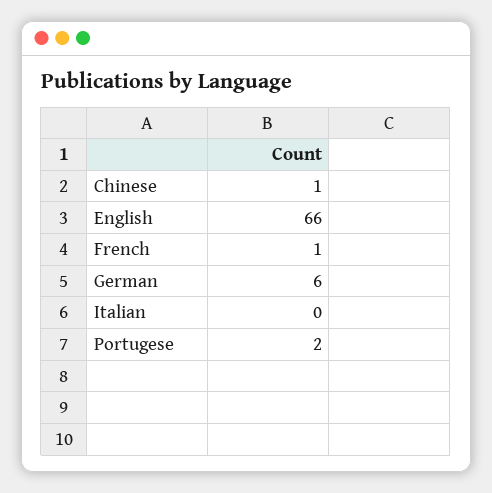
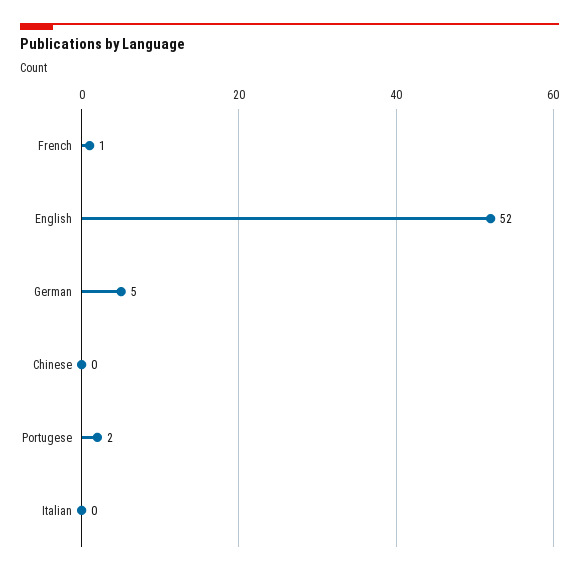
Chinese: 1 -> 0
English: 66 -> 52
German: 6 -> 5

